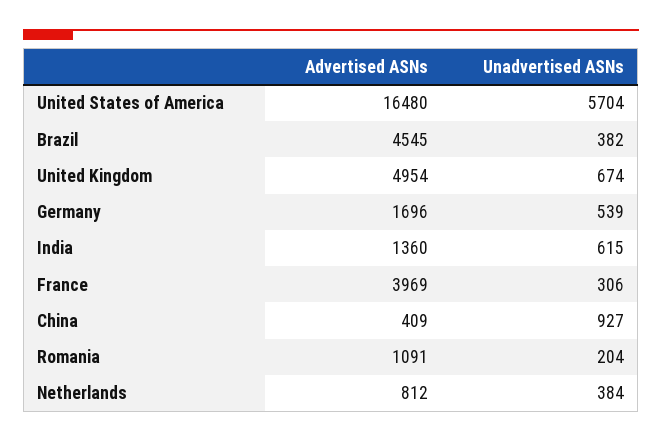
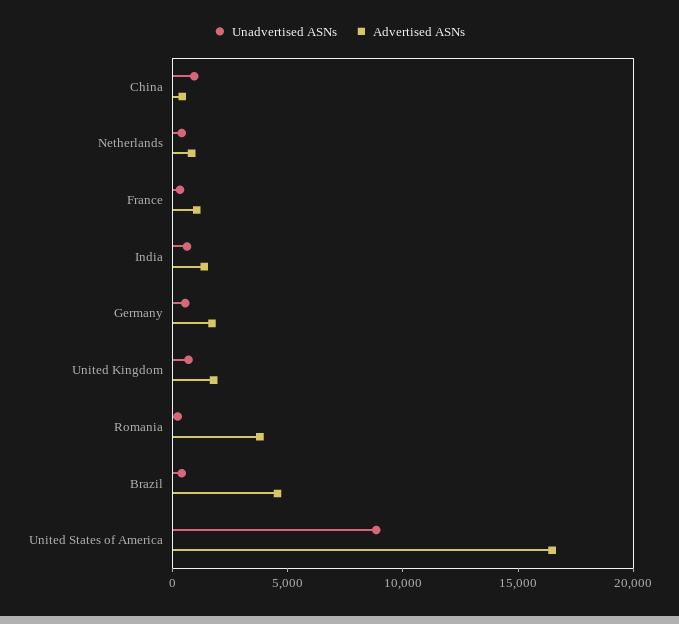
Unadvertised ASNs, United States of America: 5704 -> 9000
Advertised ASNs, United Kingdom: 4954 -> 2000
Advertised ASNs, France: 3969 -> 1000
Advertised ASNs, Romania: 1091 -> 4000

